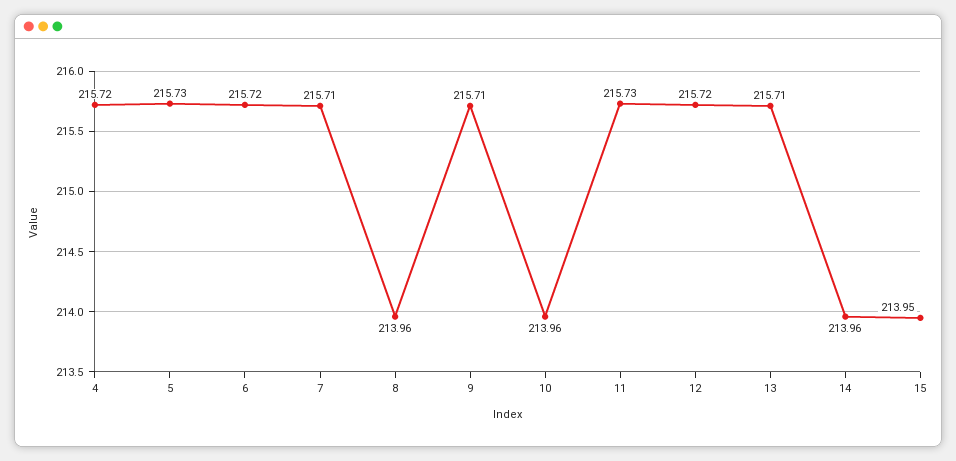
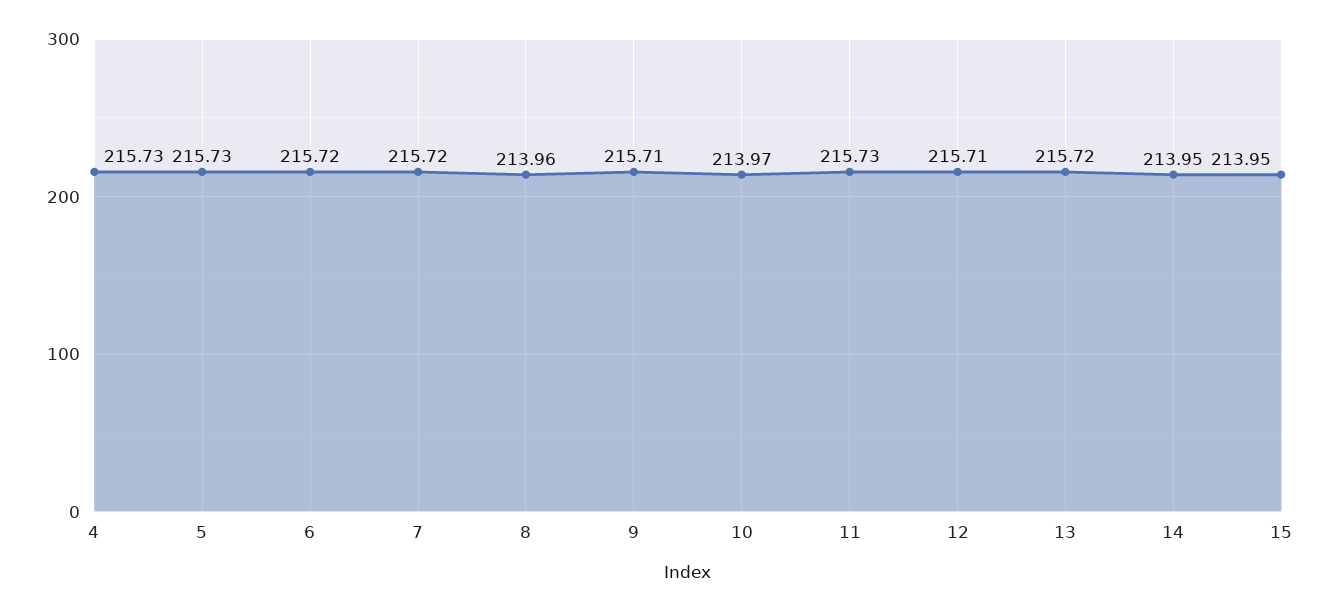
4: 215.72 -> 215.73
7: 215.71 -> 215.72
10: 213.96 -> 213.97
12: 215.72 -> 215.71
13: 215.71 -> 215.72
14: 213.96 -> 213.95

